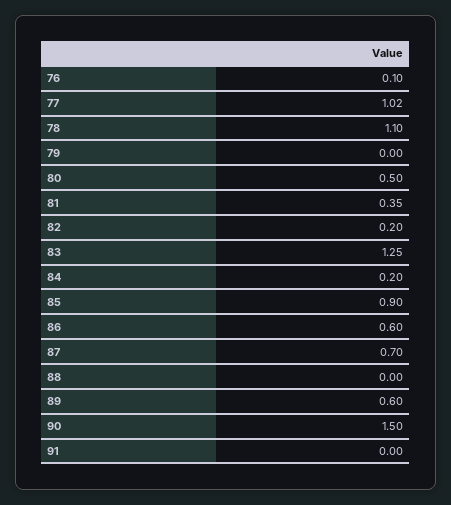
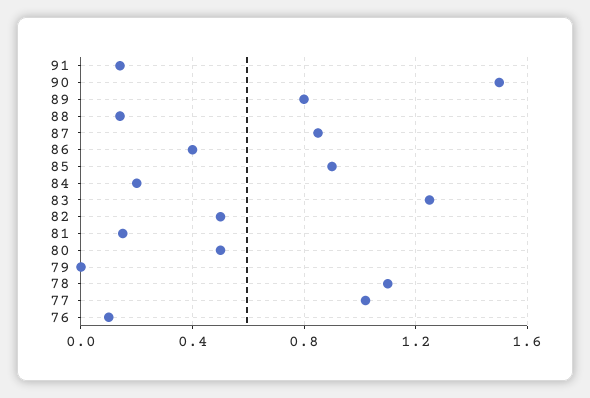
81: 0.35 -> 0.15
82: 0.2 -> 0.5
86: 0.6 -> 0.4
87: 0.7 -> 0.85
88: 0 -> 0.15
89: 0.6 -> 0.8
91: 0 -> 0.15

